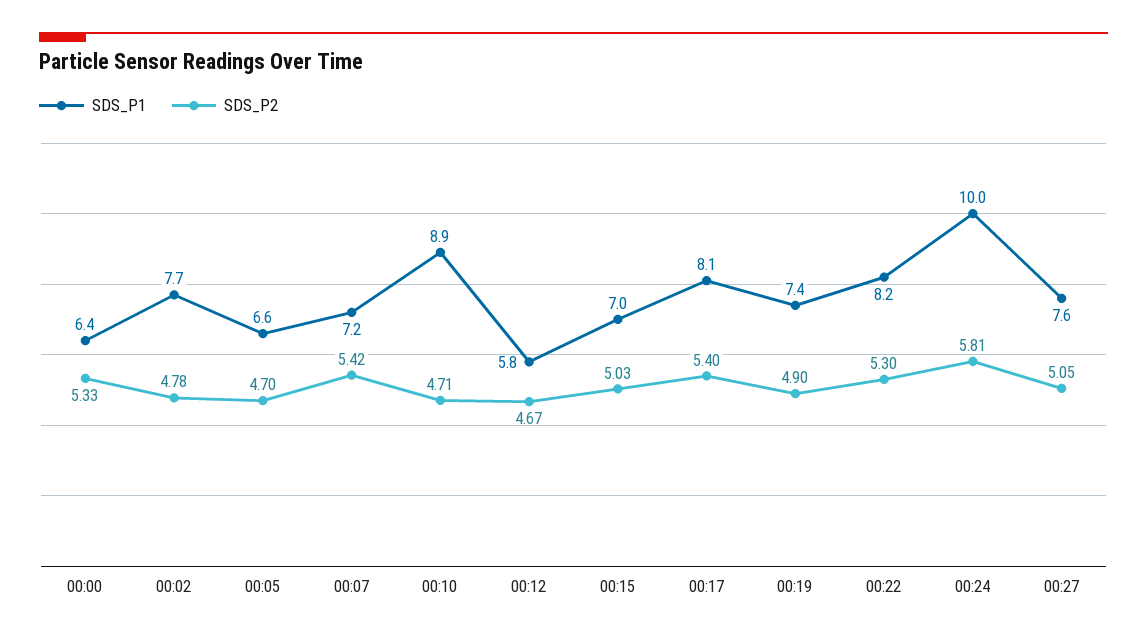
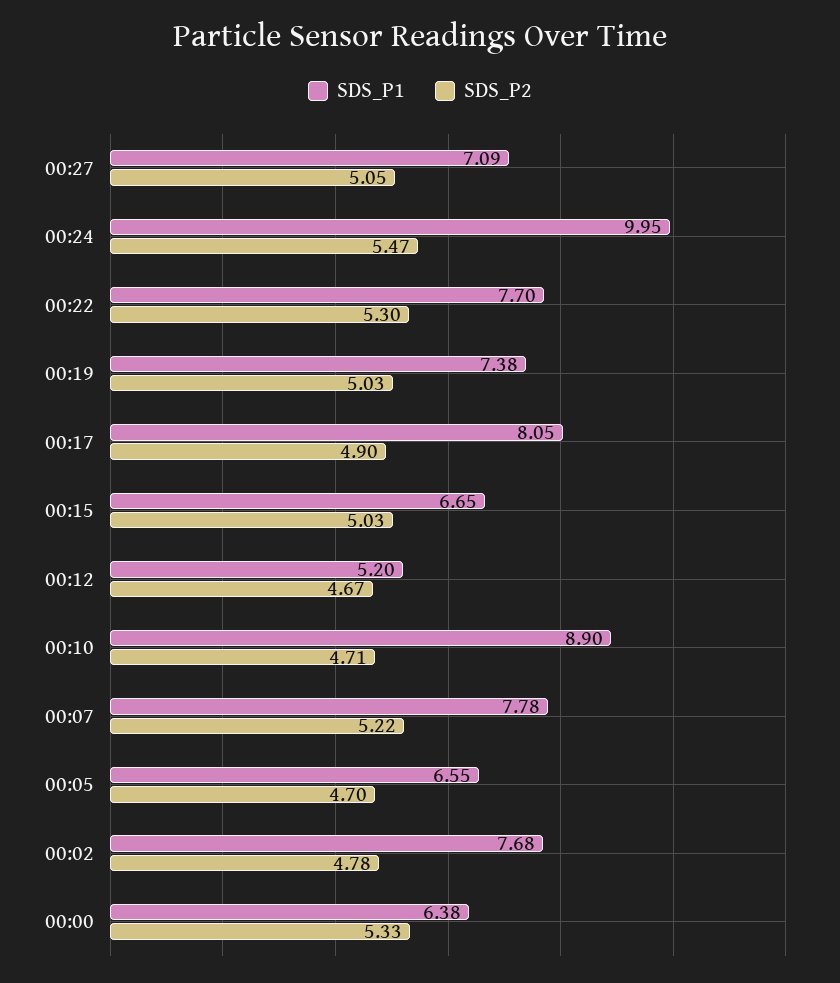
SDS_P1, 00:07: 7.2 -> 7.78
SDS_P2, 00:07: 5.42 -> 5.22
SDS_P1, 00:12: 5.8 -> 5.2
SDS_P1, 00:15: 7 -> 6.65
SDS_P2, 00:17: 5.4 -> 4.9
SDS_P2, 00:19: 4.9 -> 5.03
SDS_P1, 00:22: 8.2 -> 7.7
SDS_P2, 00:24: 5.81 -> 5.47
SDS_P1, 00:27: 7.6 -> 7.09

